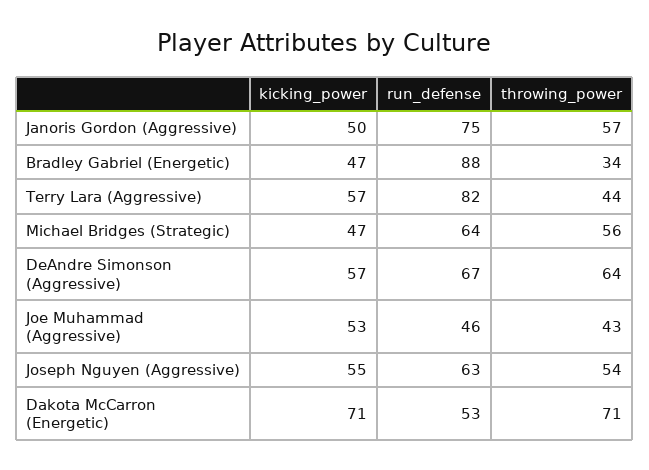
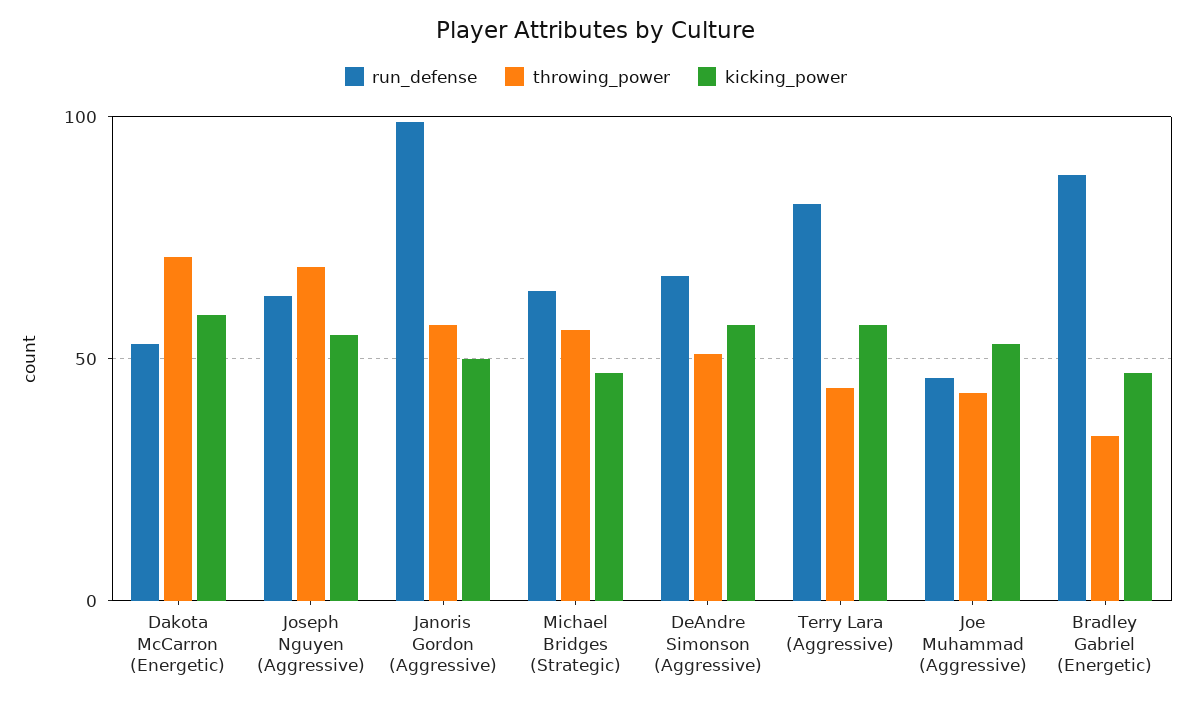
run_defense, Janoris Gordon (Aggressive): 75 -> 100
throwing_power, DeAndre Simonson (Aggressive): 64 -> 50
throwing_power, Joseph Nguyen (Aggressive): 54 -> 70
kicking_power, Dakota McCarron (Energetic): 71 -> 60

